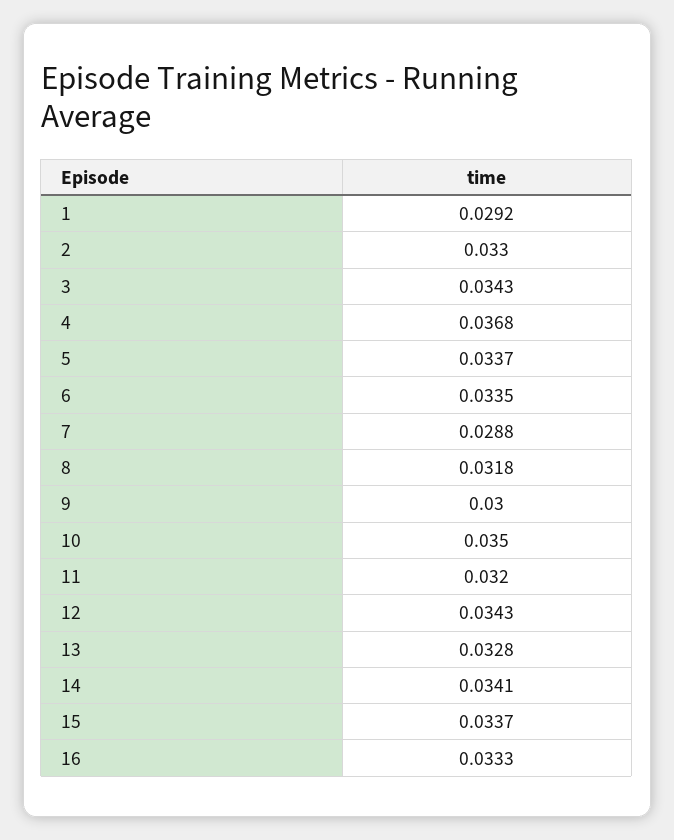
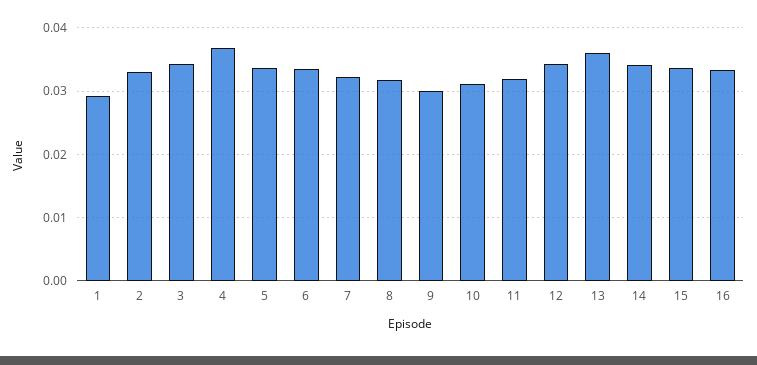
7: 0.0288 -> 0.032
10: 0.035 -> 0.031
13: 0.0328 -> 0.036

